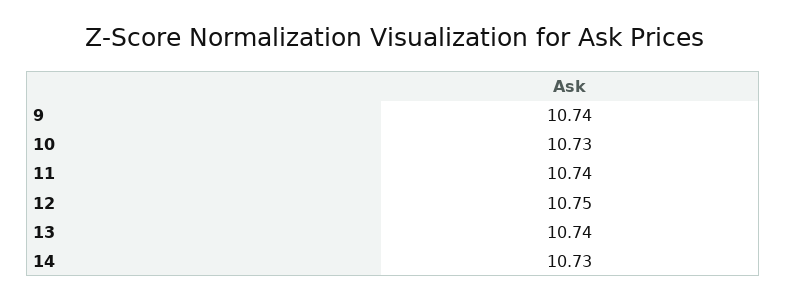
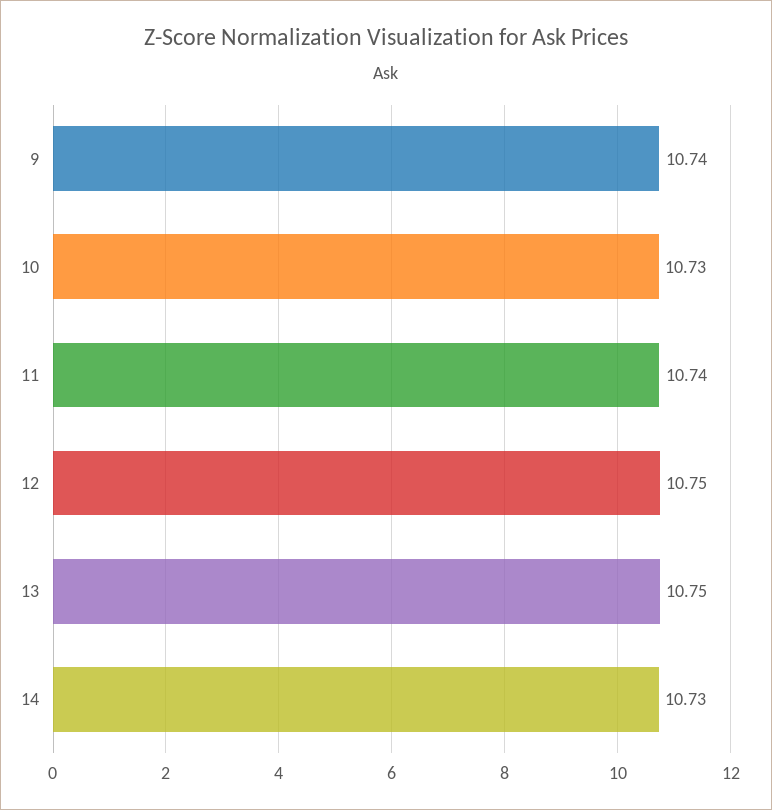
13: 10.74 -> 10.75

